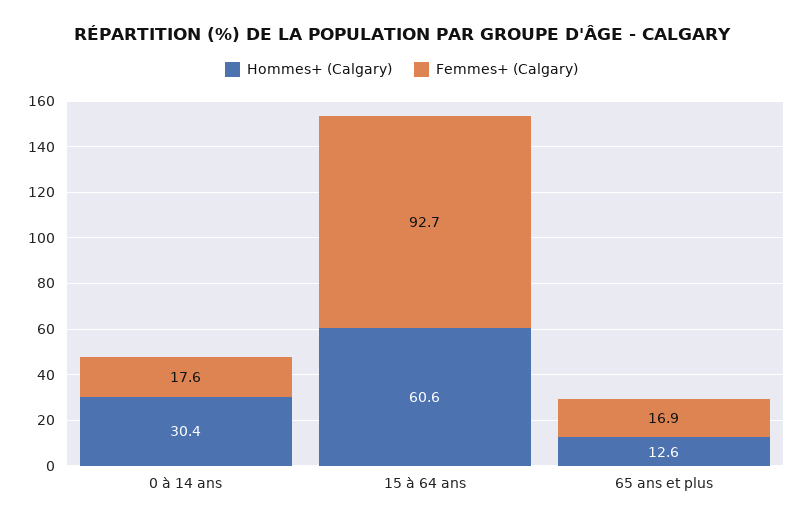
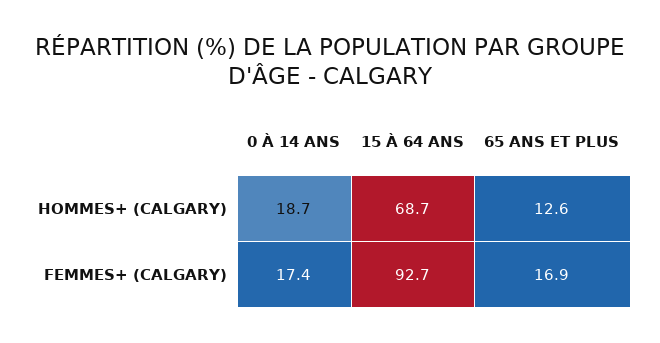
Hommes+ (Calgary), 0 à 14 ans: 30.4 -> 18.7
Femmes+ (Calgary), 0 à 14 ans: 17.6 -> 17.4
Hommes+ (Calgary), 15 à 64 ans: 60.6 -> 68.7

